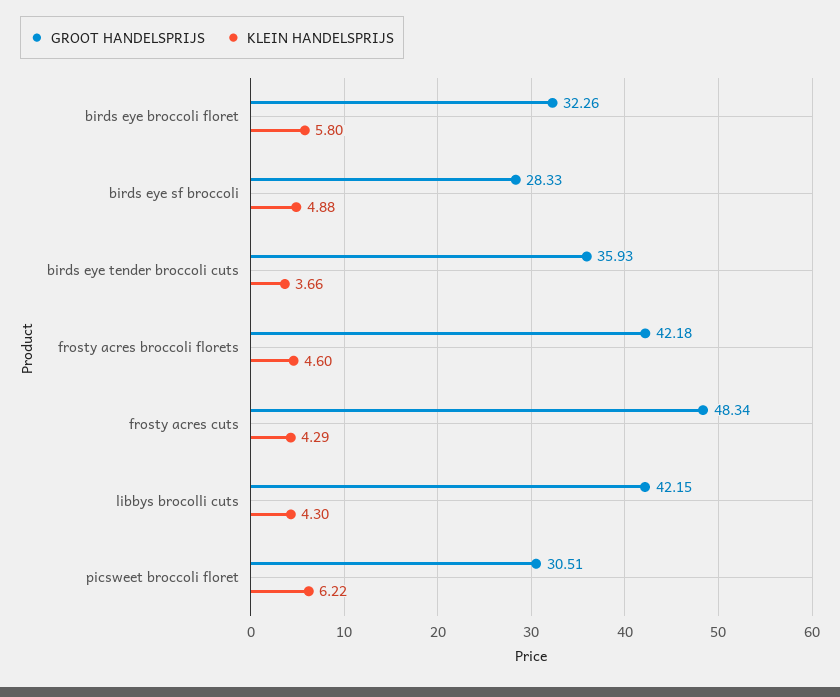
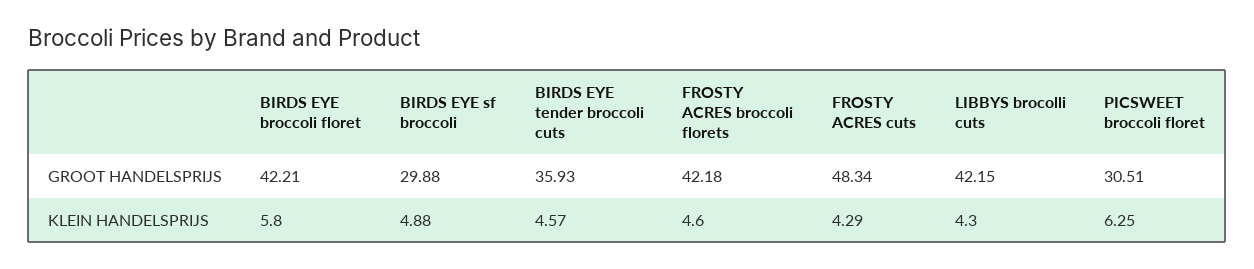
GROOT HANDELSPRIJS, birds eye broccoli floret: 32.26 -> 42.21
GROOT HANDELSPRIJS, birds eye sf broccoli: 28.33 -> 29.88
KLEIN HANDELSPRIJS, birds eye tender broccoli cuts: 3.66 -> 4.57
KLEIN HANDELSPRIJS, picsweet broccoli floret: 6.22 -> 6.25

